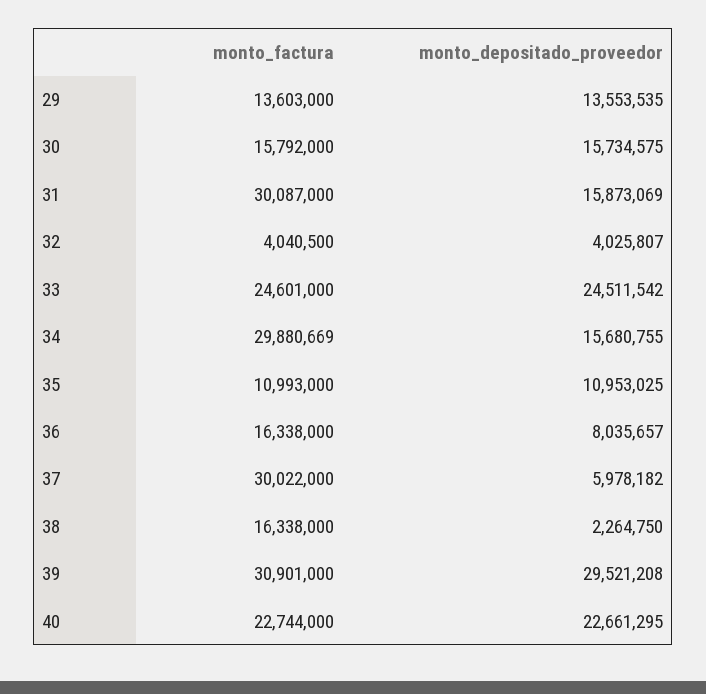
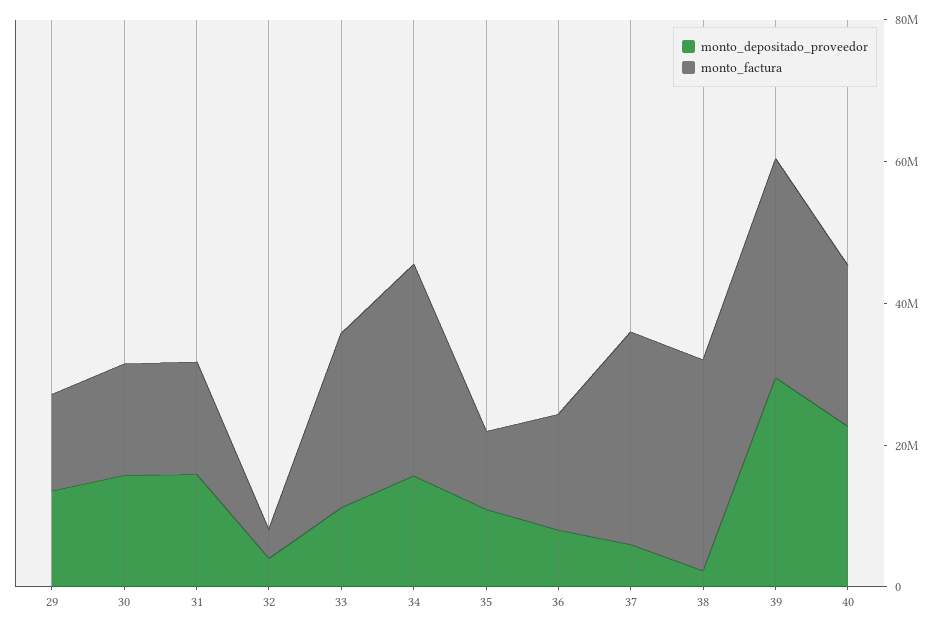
monto_factura, 31: 30087000 -> 15000000
monto_depositado_proveedor, 33: 24511542 -> 10000000
monto_factura, 38: 16338000 -> 30000000

